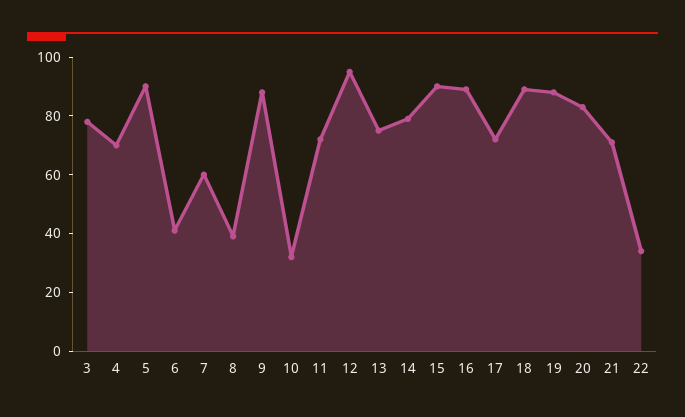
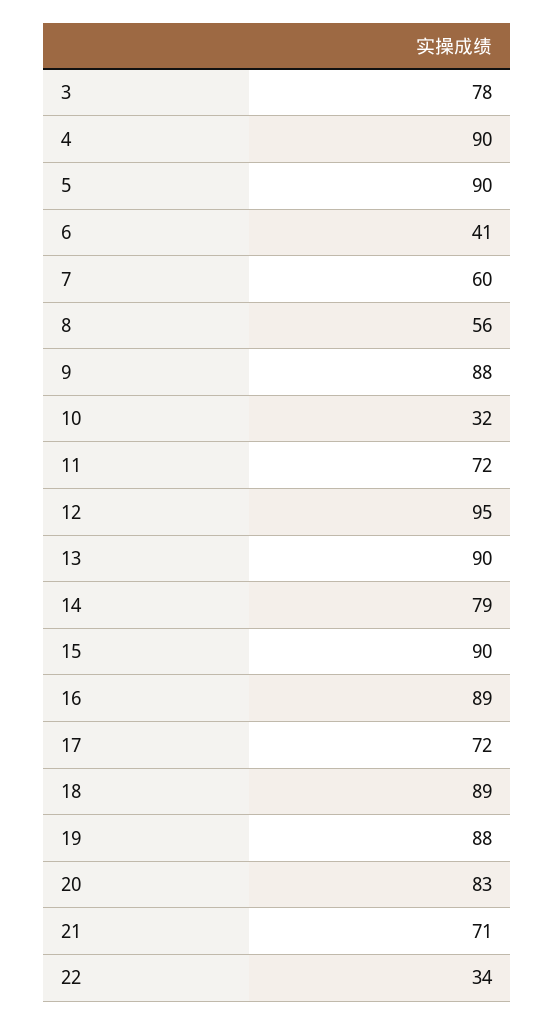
4: 70 -> 90
8: 40 -> 56
13: 75 -> 90

